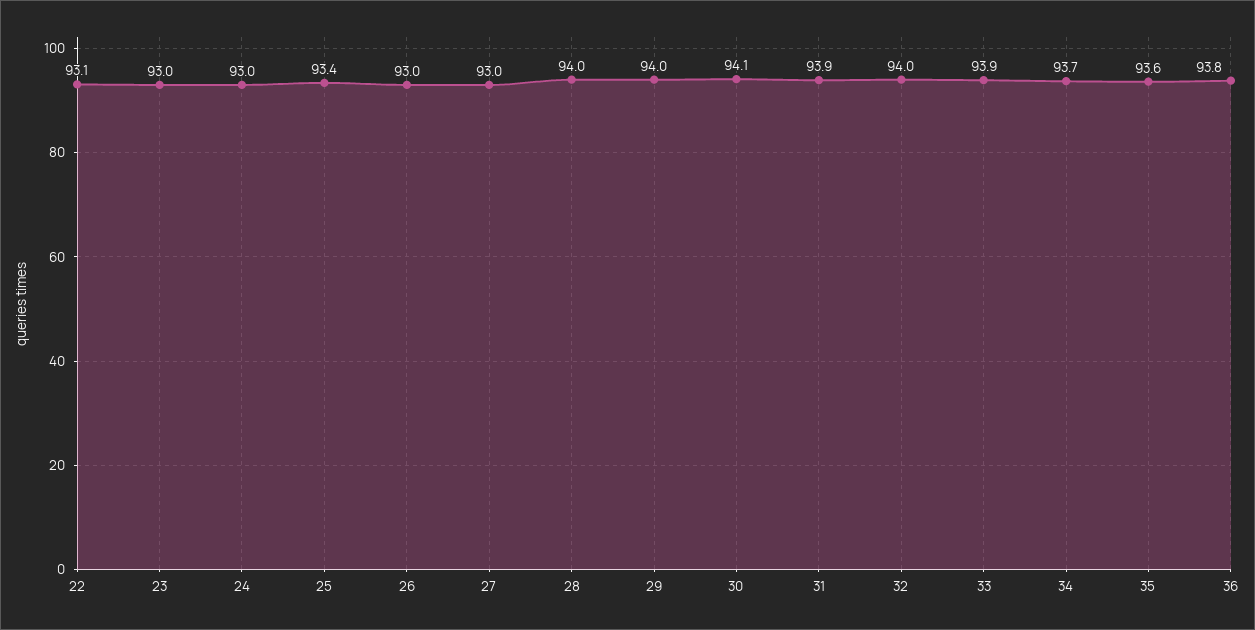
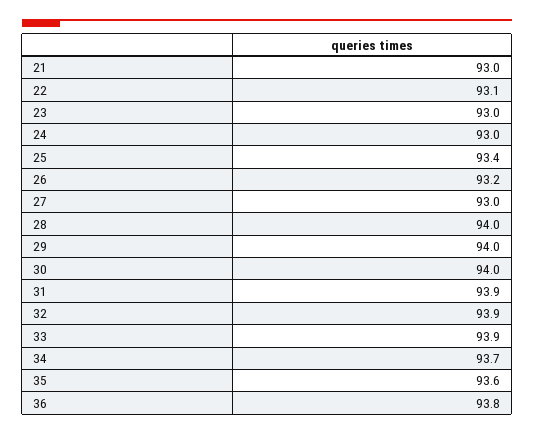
26: 93 -> 93.2
30: 94.1 -> 94
32: 94 -> 93.9
21: none -> 93

